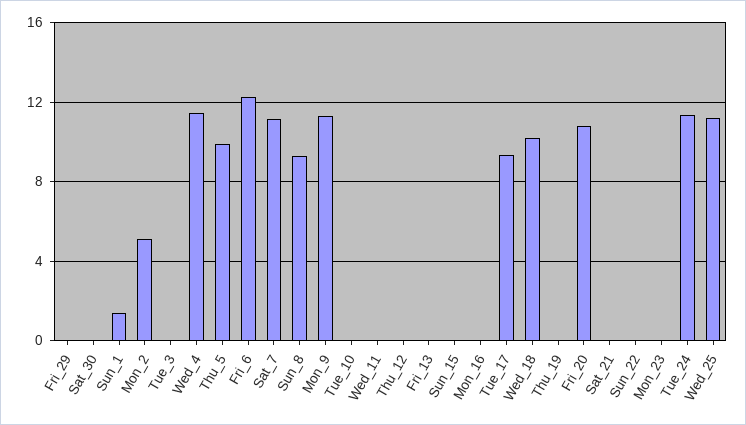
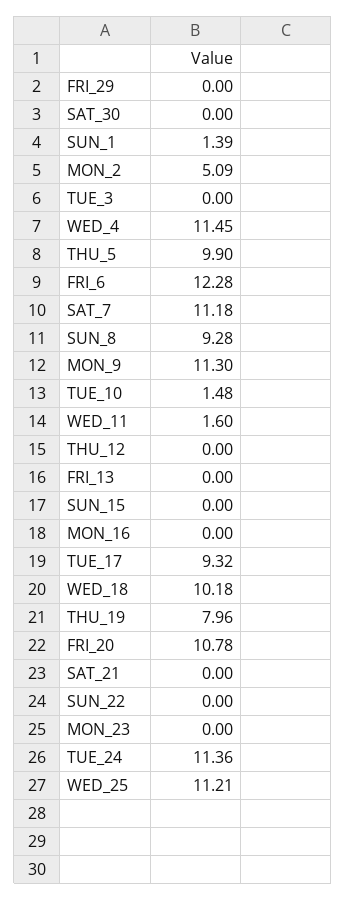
Tue_10: 0 -> 1.48
Wed_11: 0 -> 1.6
Thu_19: 0 -> 7.96

